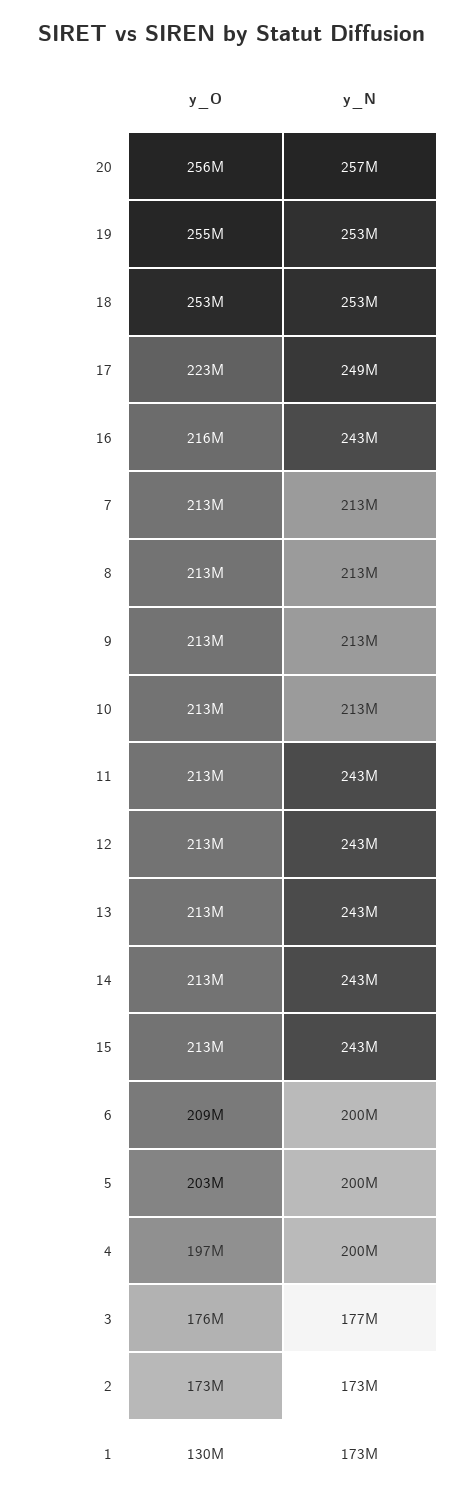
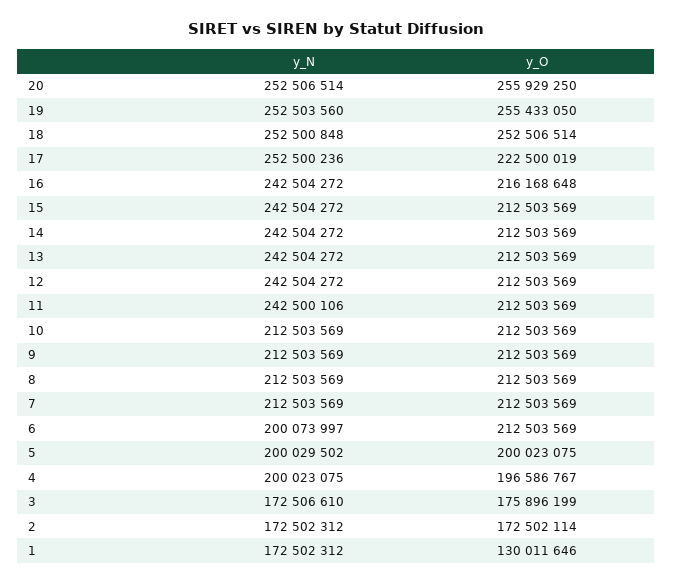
y_N, 20: 257000000 -> 252506514
y_N, 17: 249000000 -> 252500236
y_O, 6: 209000000 -> 212503569
y_O, 5: 203000000 -> 200023075
y_N, 3: 177000000 -> 172506610

